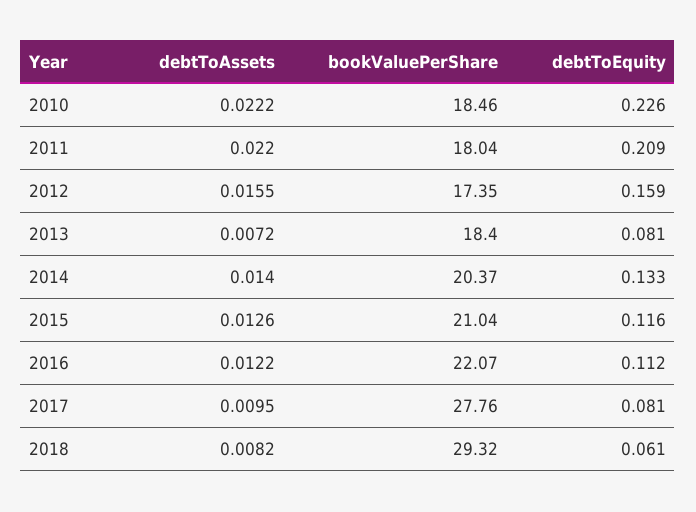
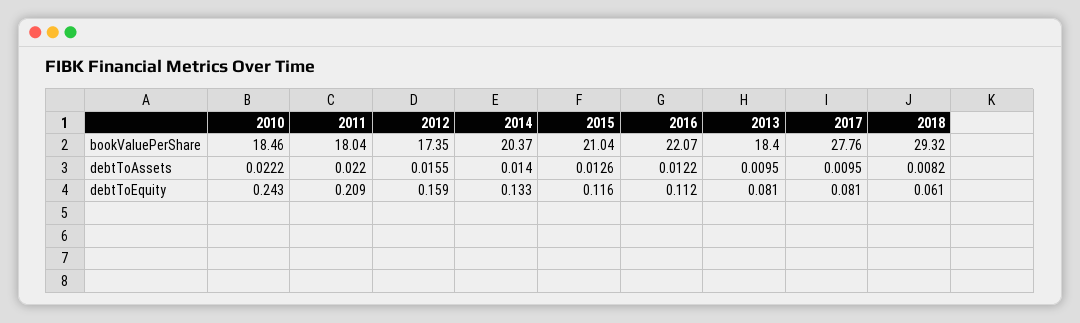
debtToEquity, 2010: 0.226 -> 0.243
debtToAssets, 2013: 0.0072 -> 0.0095

